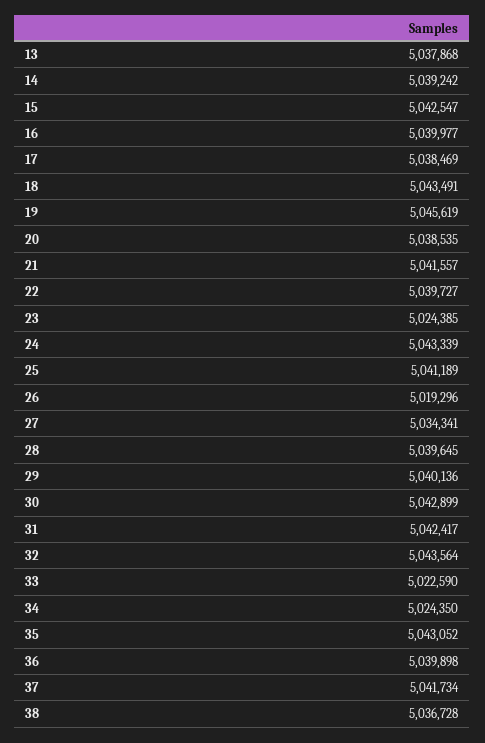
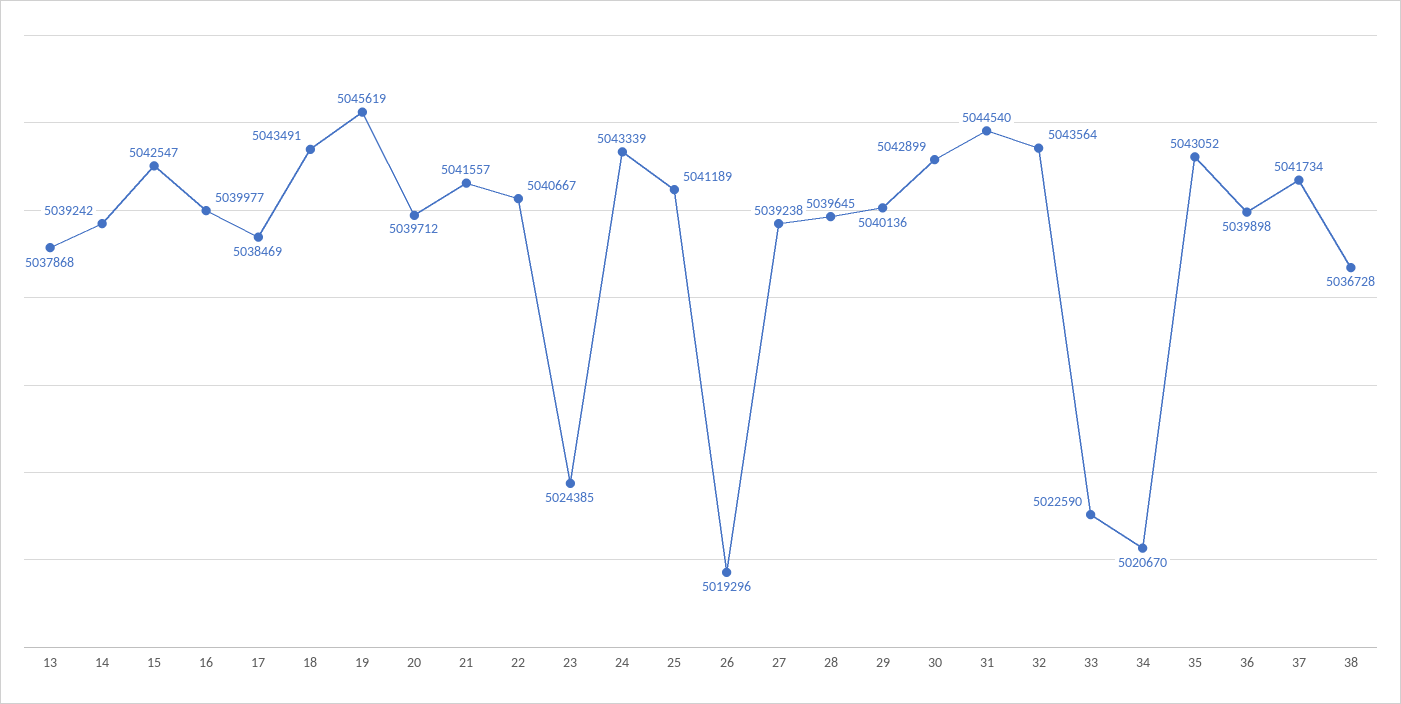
20: 5038535 -> 5039712
22: 5039727 -> 5040667
27: 5034341 -> 5039238
31: 5042417 -> 5044540
34: 5024350 -> 5020670

